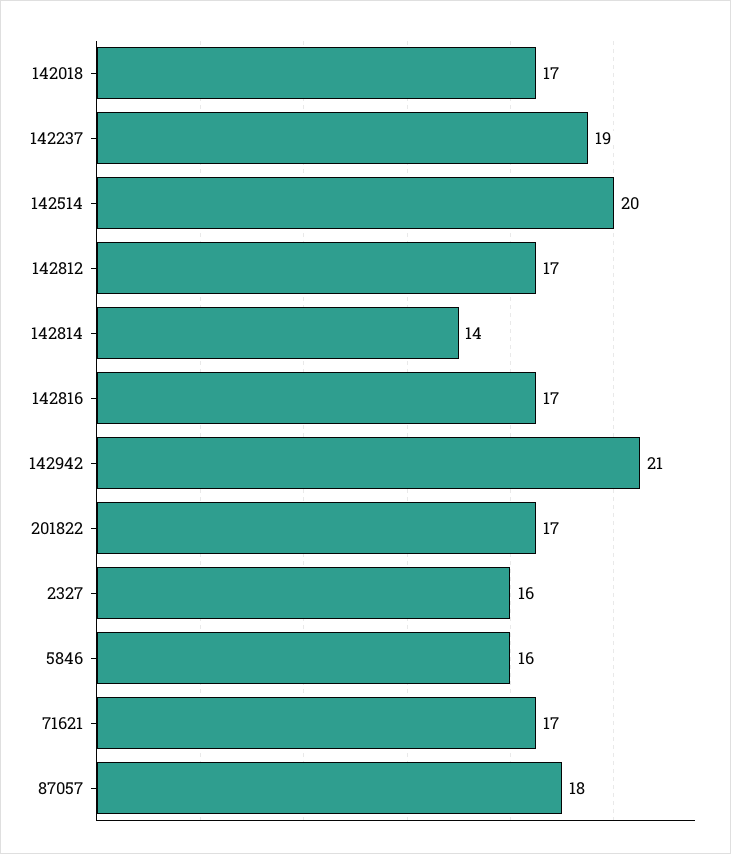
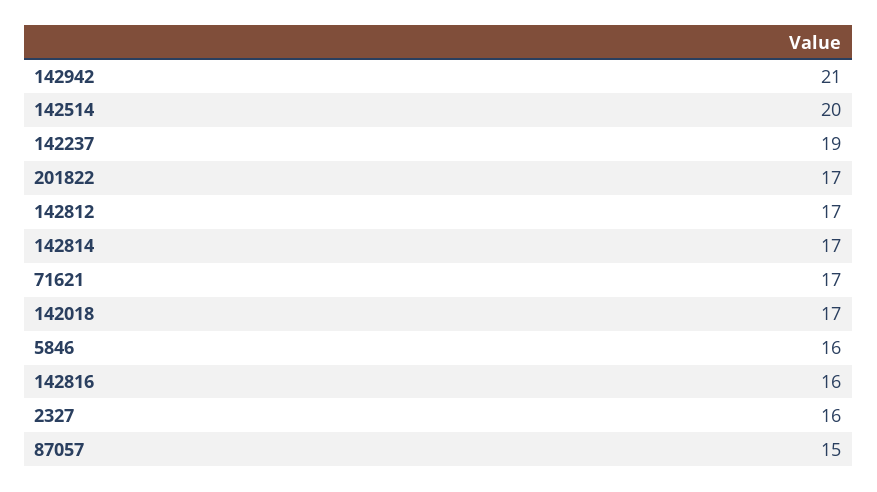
142814: 14 -> 17
142816: 17 -> 16
87057: 18 -> 15

